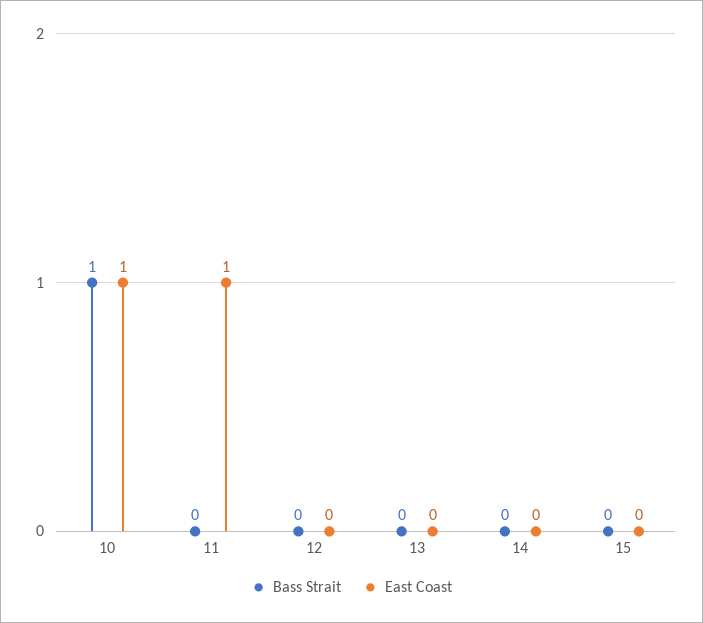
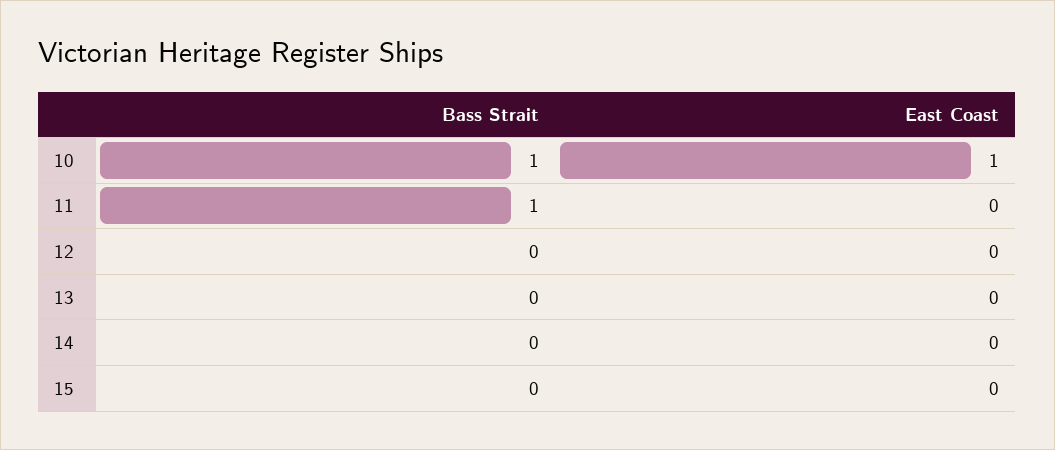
Bass Strait, 11: 0 -> 1
East Coast, 11: 1 -> 0

